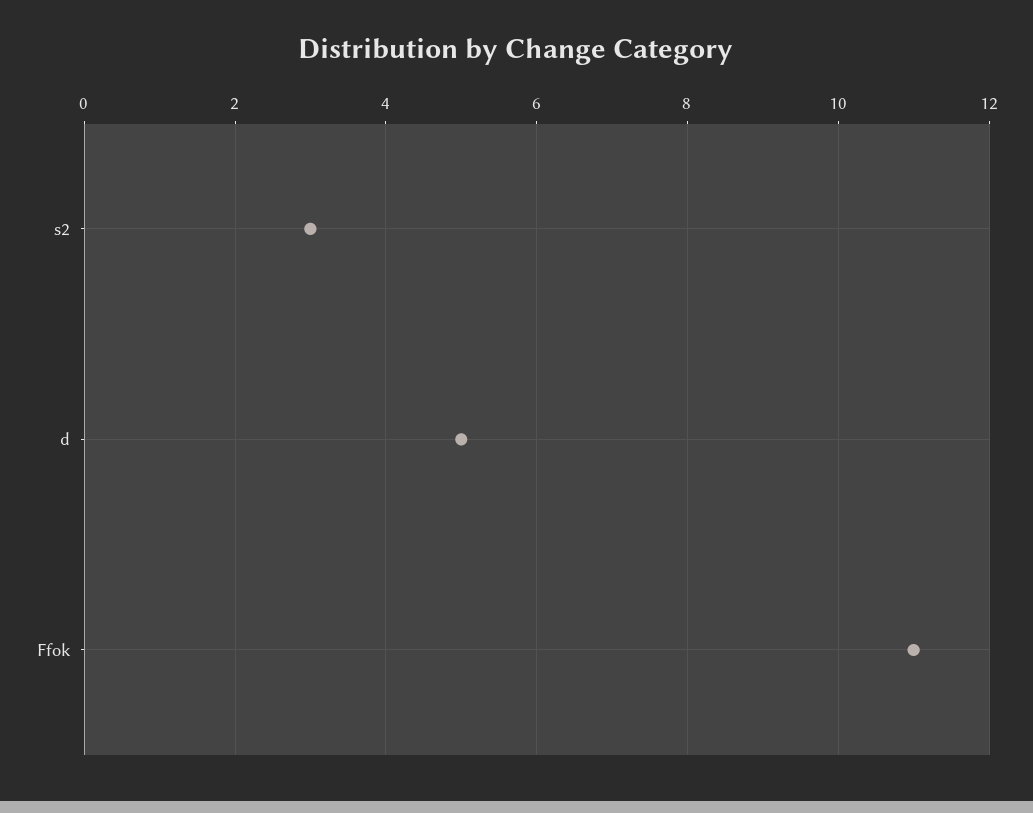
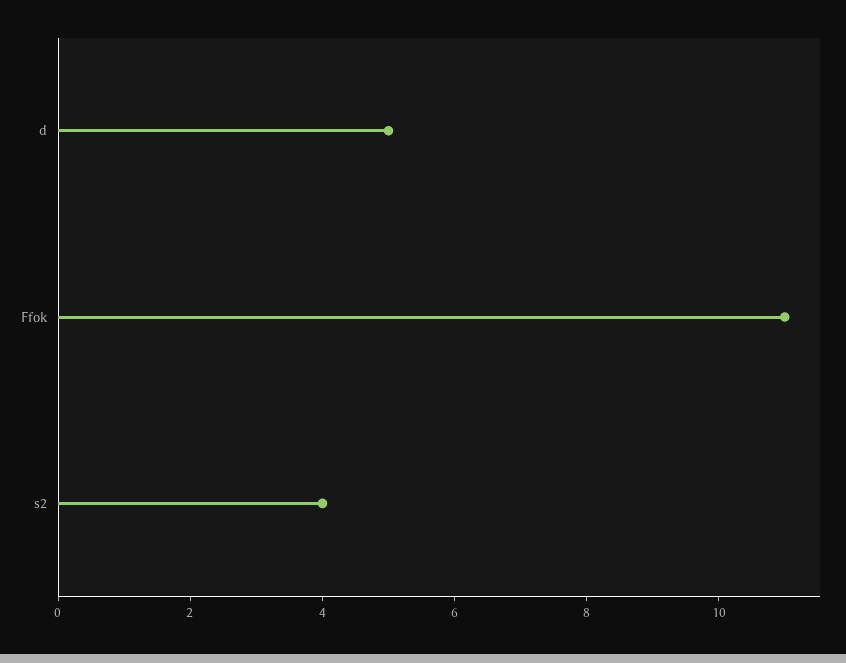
s2: 3 -> 4

